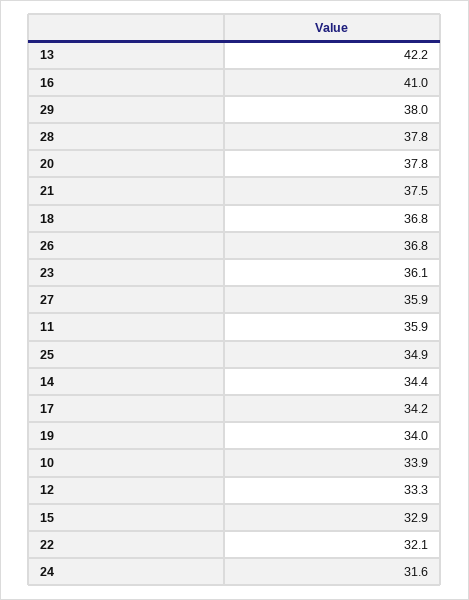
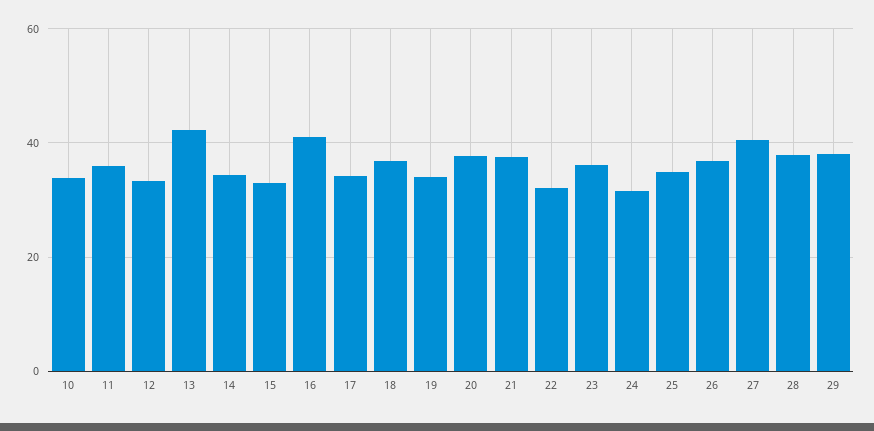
27: 35.9 -> 40

